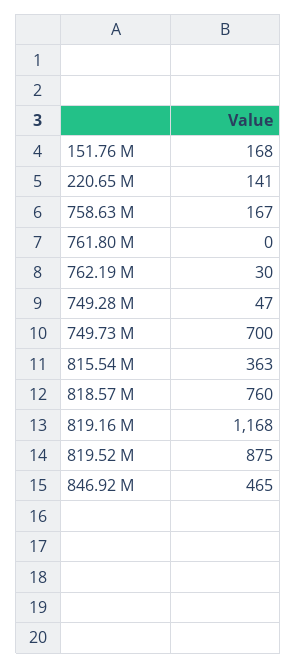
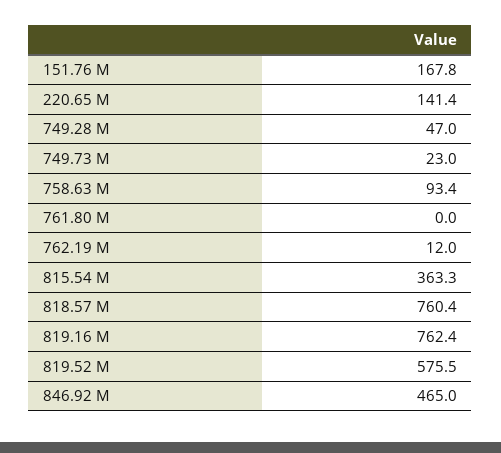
758.63 M: 167 -> 93.4
762.19 M: 30 -> 12
749.73 M: 700 -> 23
819.16 M: 1168 -> 762.4
819.52 M: 875 -> 575.5

